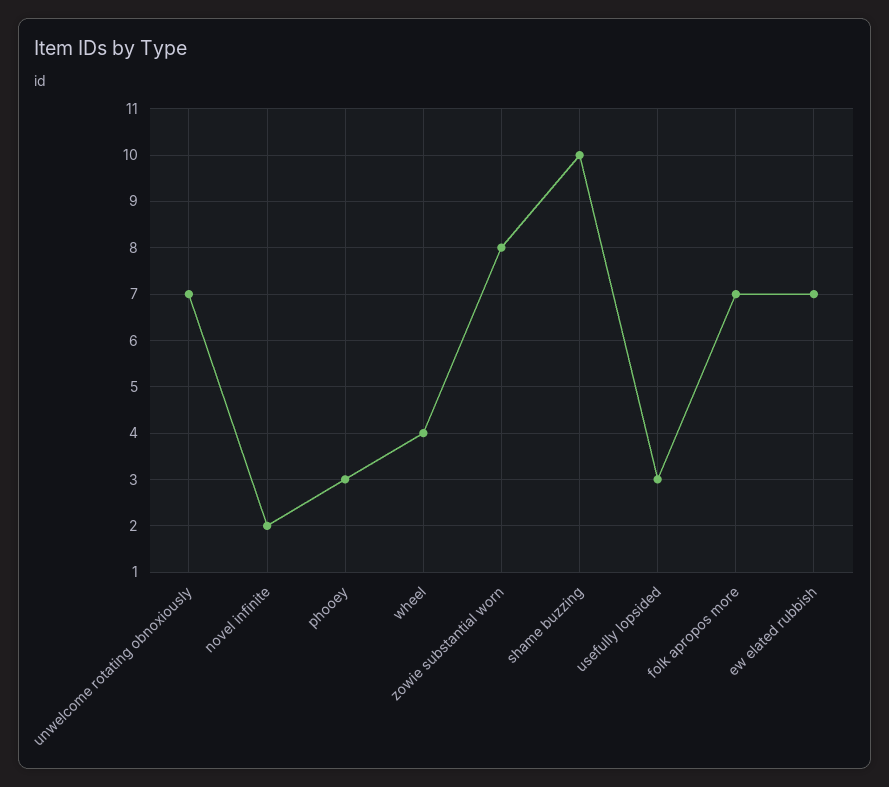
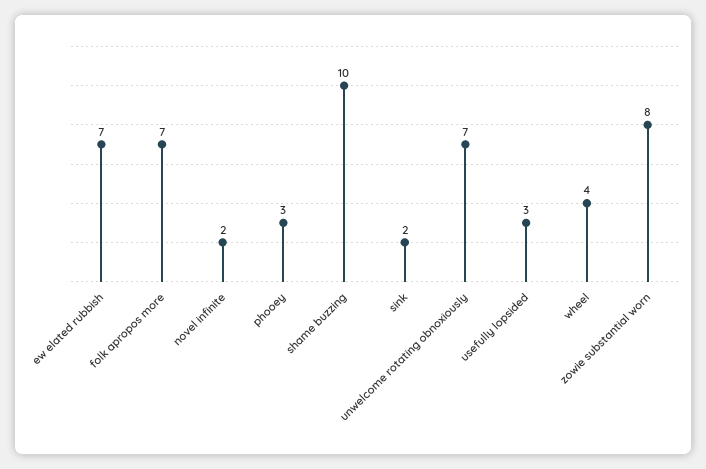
sink: none -> 2

